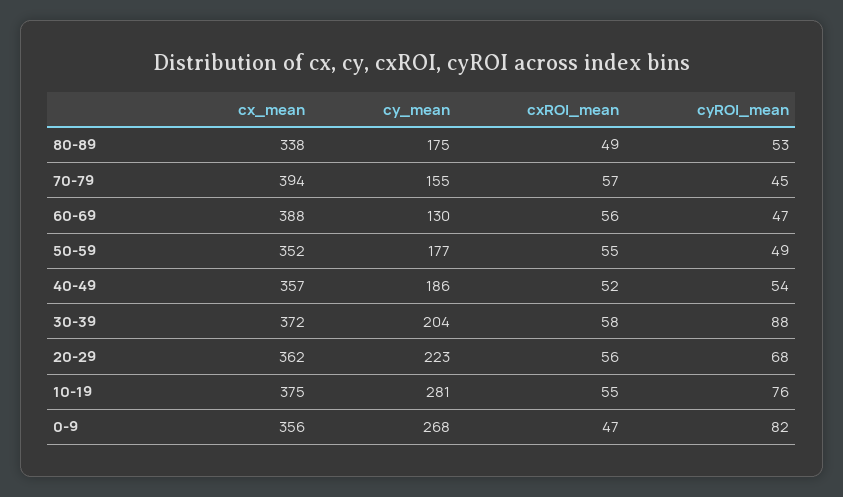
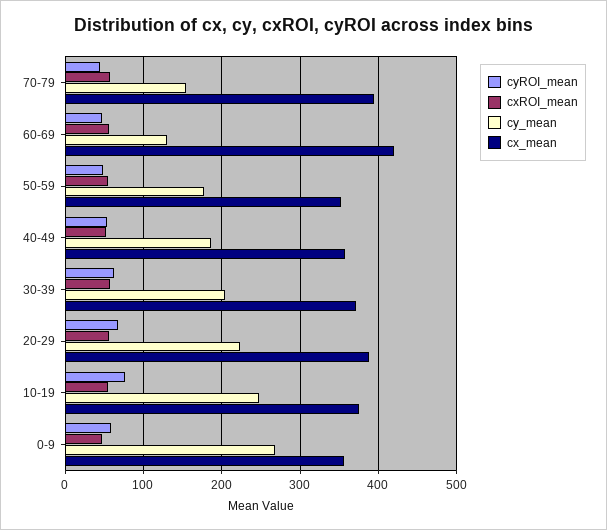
cx_mean, 80-89: 338 -> none
cy_mean, 80-89: 175 -> none
cxROI_mean, 80-89: 49 -> none
cyROI_mean, 80-89: 53 -> none
cx_mean, 60-69: 388 -> 420
cyROI_mean, 30-39: 88 -> 60
cx_mean, 20-29: 362 -> 390
cy_mean, 10-19: 281 -> 250
cyROI_mean, 0-9: 82 -> 60

